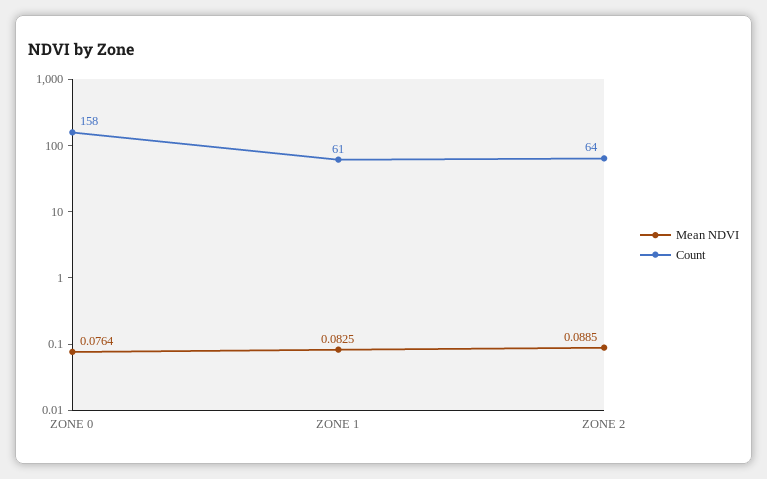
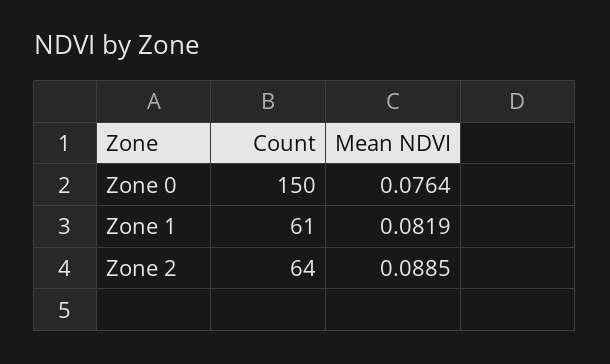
Count, ZONE 0: 158 -> 150
Mean NDVI, ZONE 1: 0.0825 -> 0.0819

